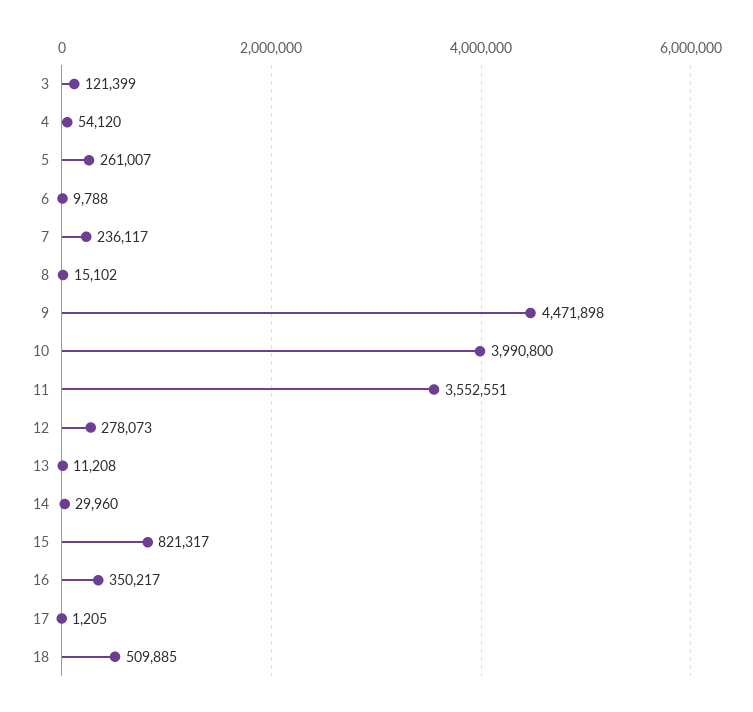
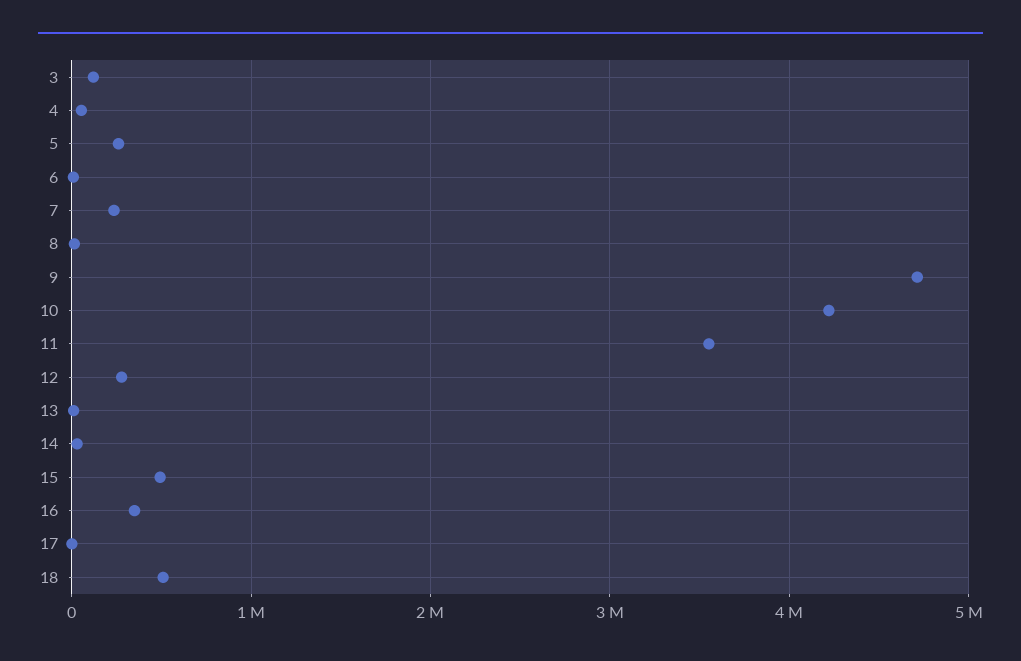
9: 4471898 -> 4700000
10: 3990800 -> 4200000
15: 821317 -> 500000

